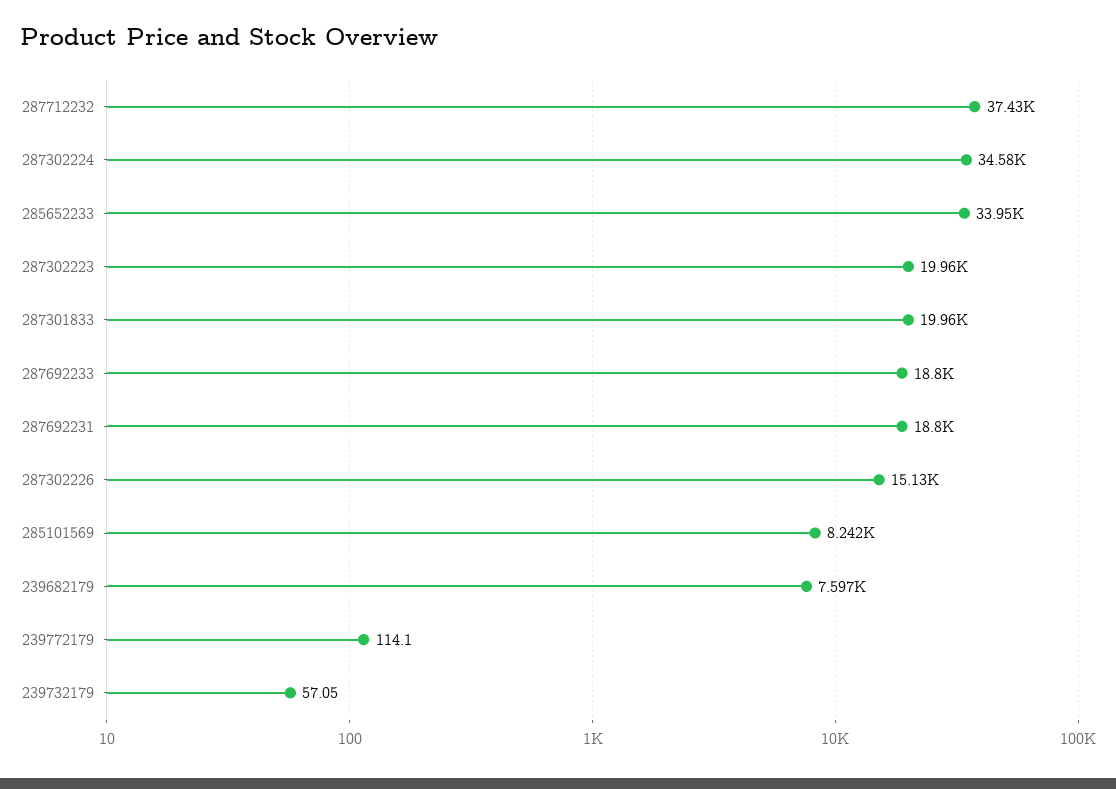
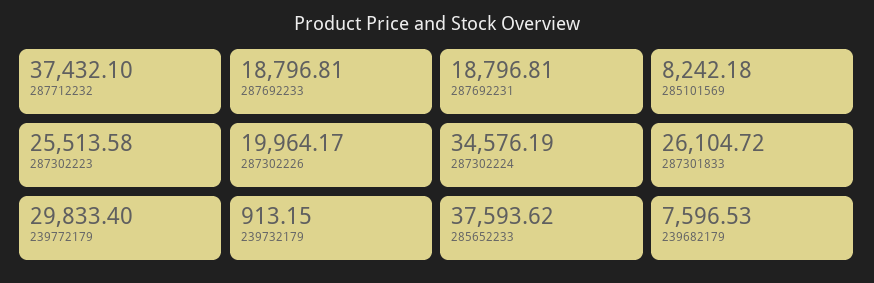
285652233: 33950 -> 37593.62
287302223: 19960 -> 25513.58
287301833: 19960 -> 26104.72
287302226: 15130 -> 19964.17
239772179: 114.1 -> 29833.4
239732179: 57.05 -> 913.15

